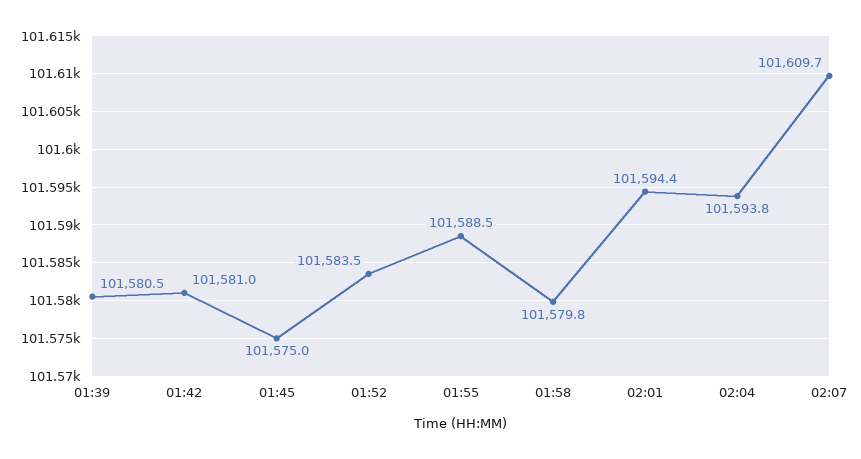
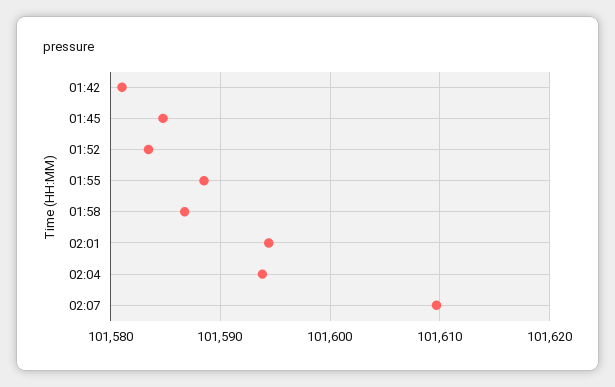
01:39: 101580.5 -> none
01:45: 101575 -> 101585
01:58: 101579.8 -> 101587

